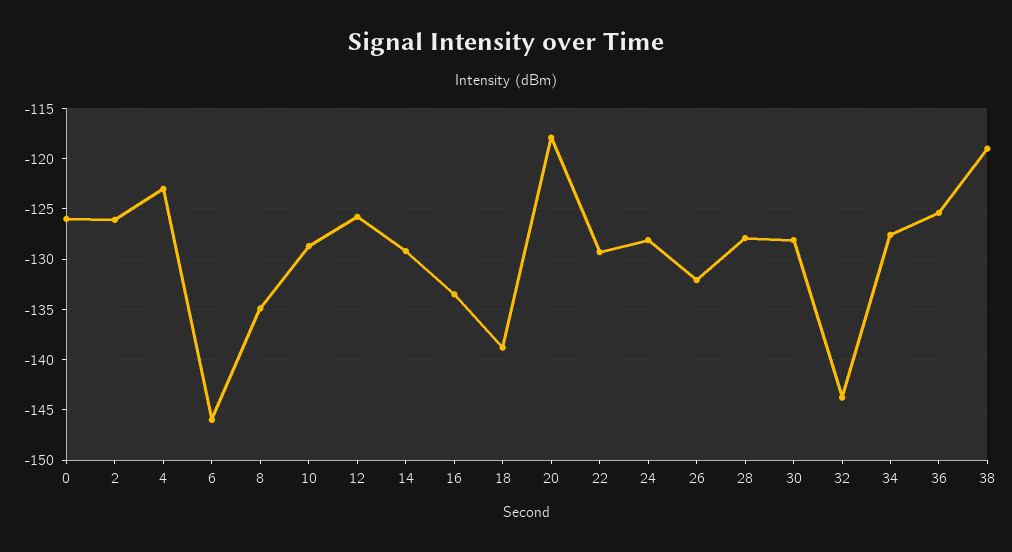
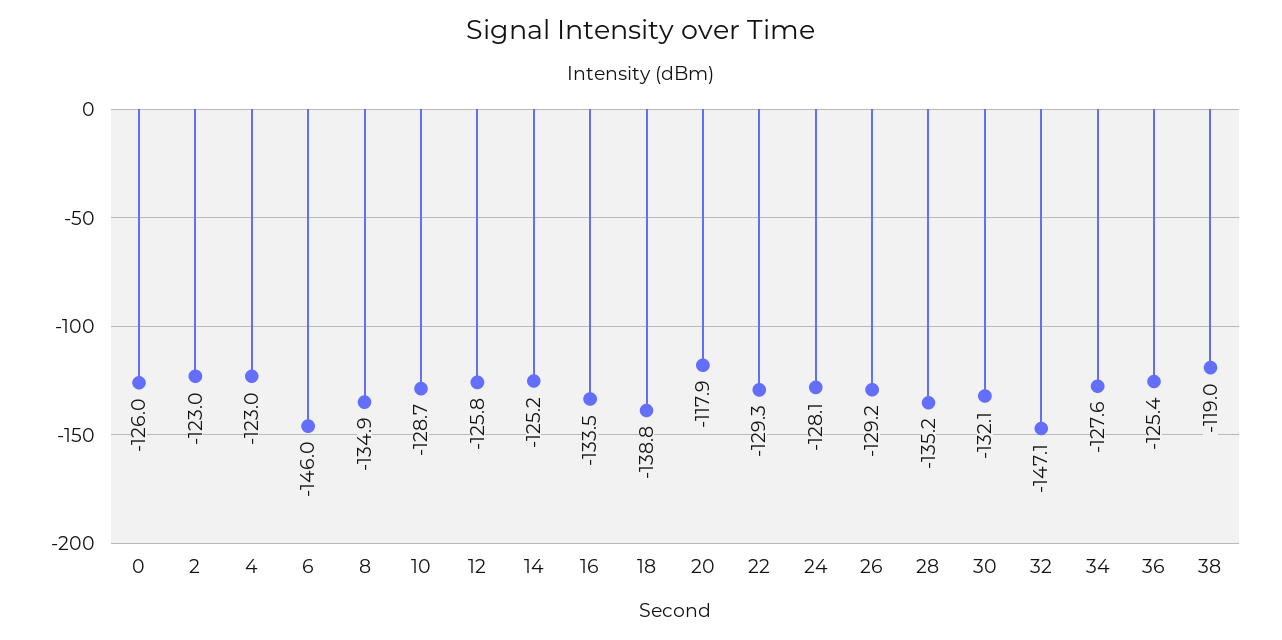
2: -126 -> -123
14: -129 -> -125.2
26: -132 -> -129.2
28: -128 -> -135.2
30: -128 -> -132.1
32: -144 -> -147.1

